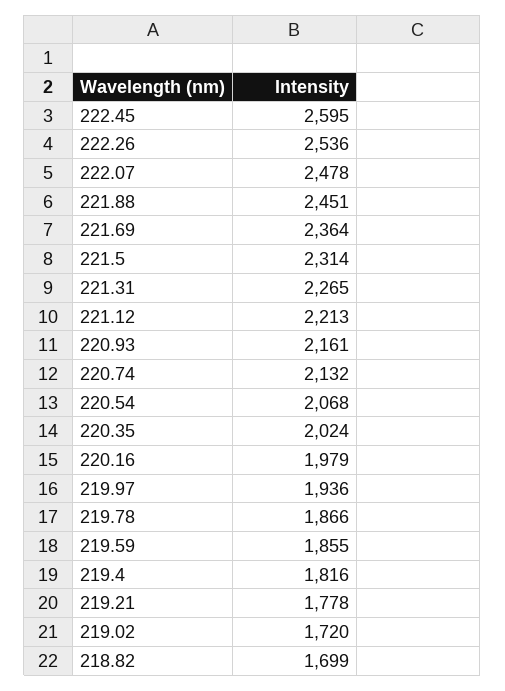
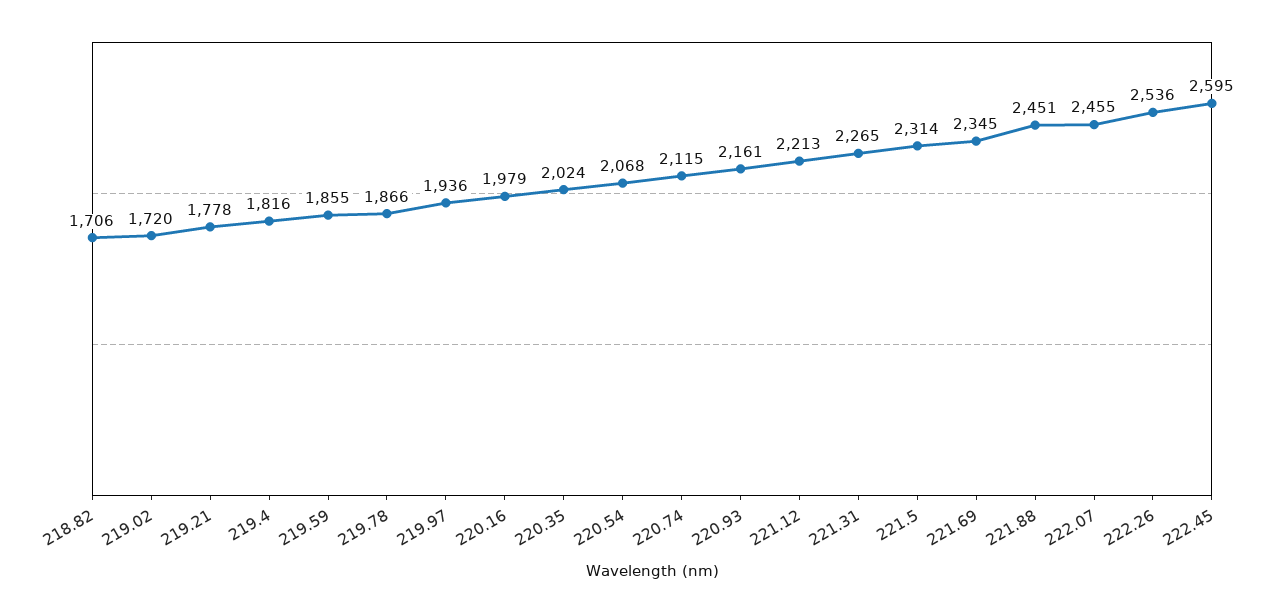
222.07: 2478 -> 2455
221.69: 2364 -> 2345
220.74: 2132 -> 2115
218.82: 1699 -> 1706

